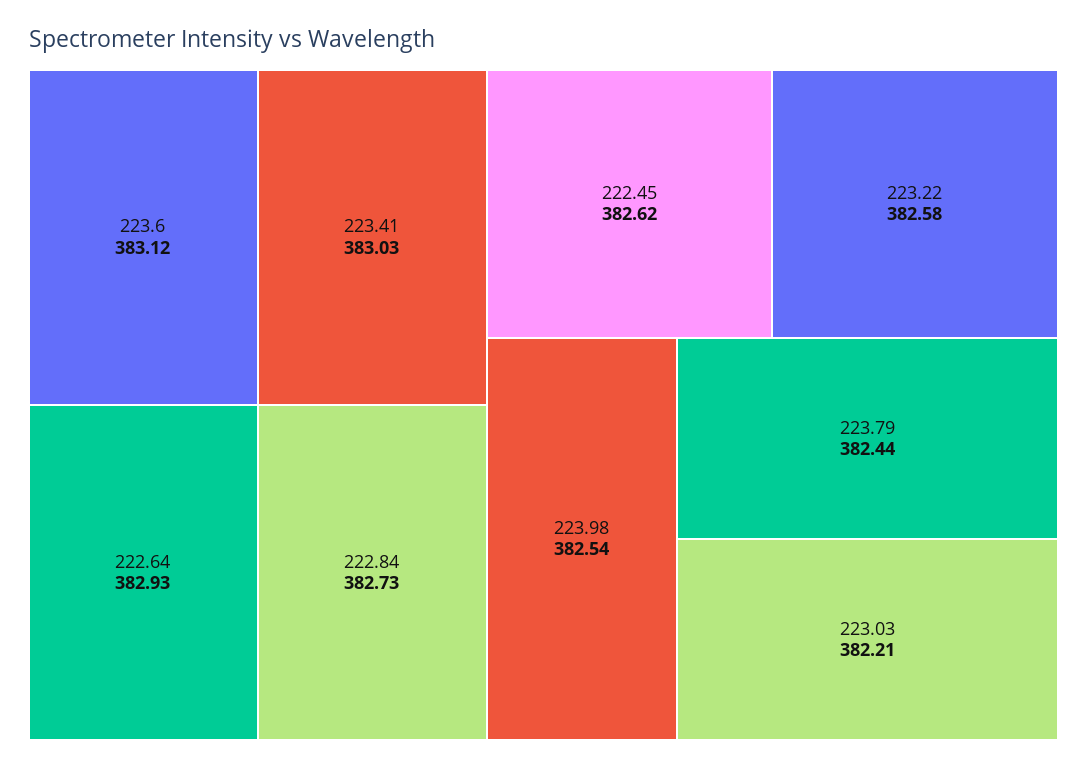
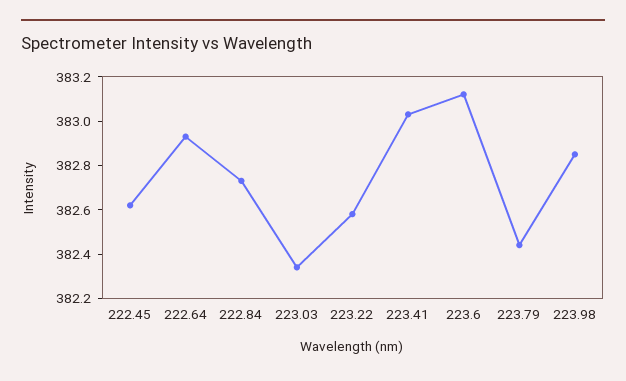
223.98: 382.54 -> 382.85
223.03: 382.21 -> 382.35

